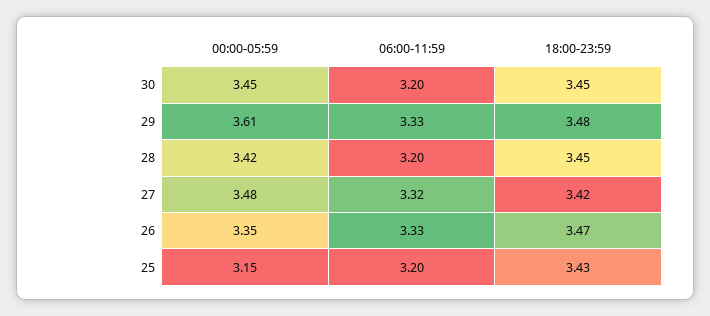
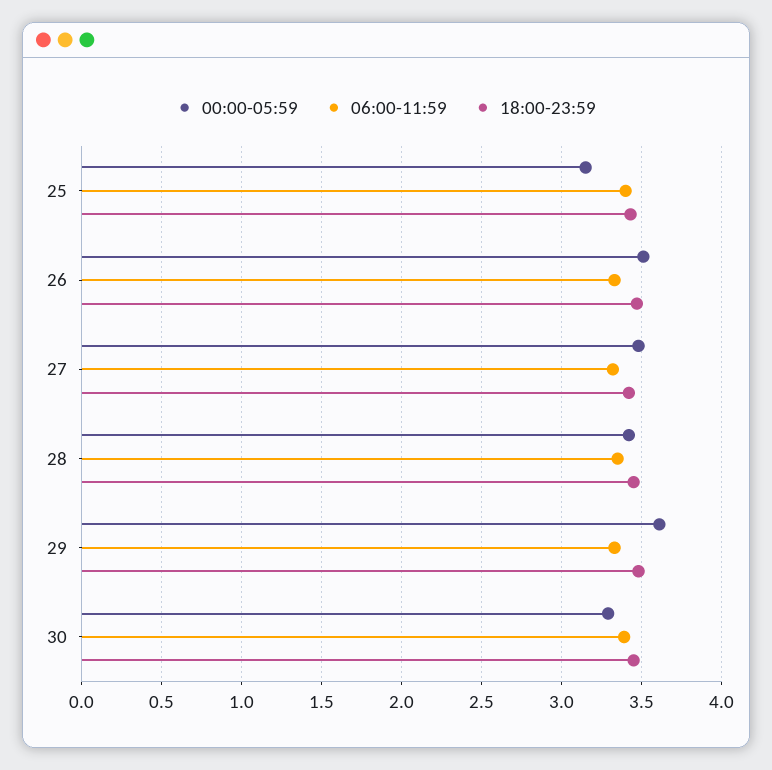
00:00-05:59, 30: 3.45 -> 3.3
06:00-11:59, 30: 3.2 -> 3.4
06:00-11:59, 28: 3.2 -> 3.35
00:00-05:59, 26: 3.35 -> 3.5
06:00-11:59, 25: 3.2 -> 3.4

